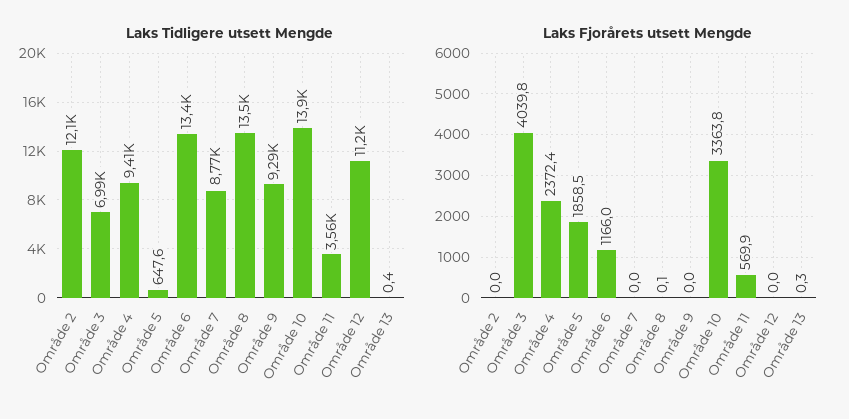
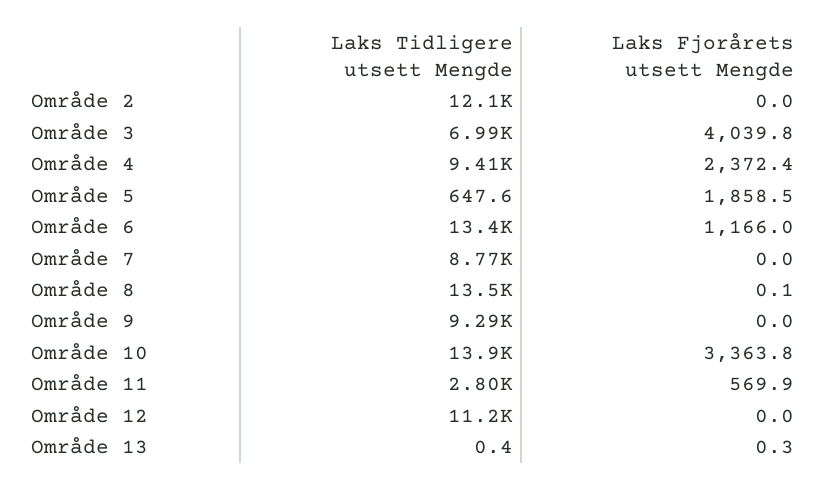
Laks Tidligere utsett Mengde, Område 11: 3560 -> 2800

